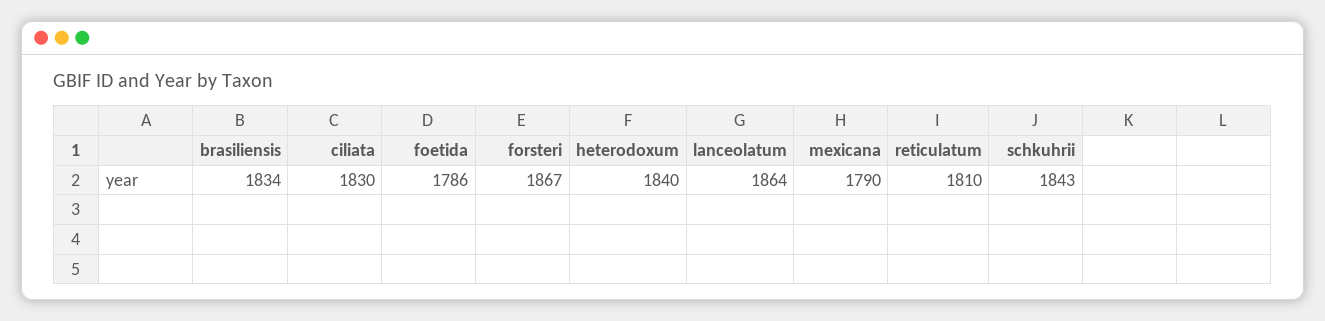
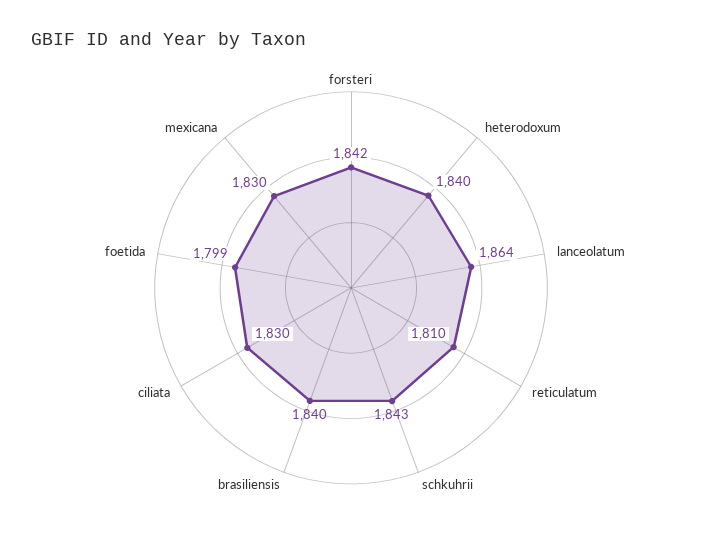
brasiliensis: 1834 -> 1840
foetida: 1786 -> 1799
forsteri: 1867 -> 1842
mexicana: 1790 -> 1830

